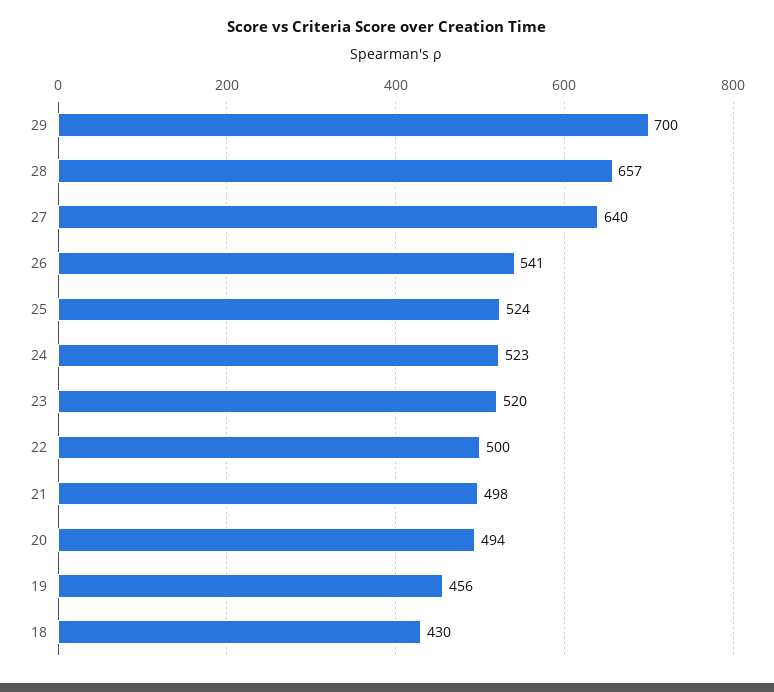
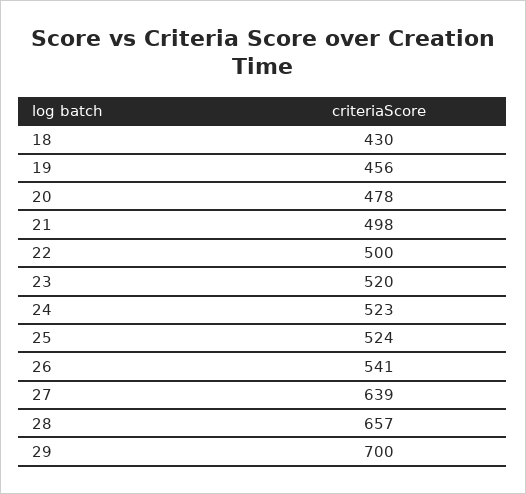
27: 640 -> 639
20: 494 -> 478

